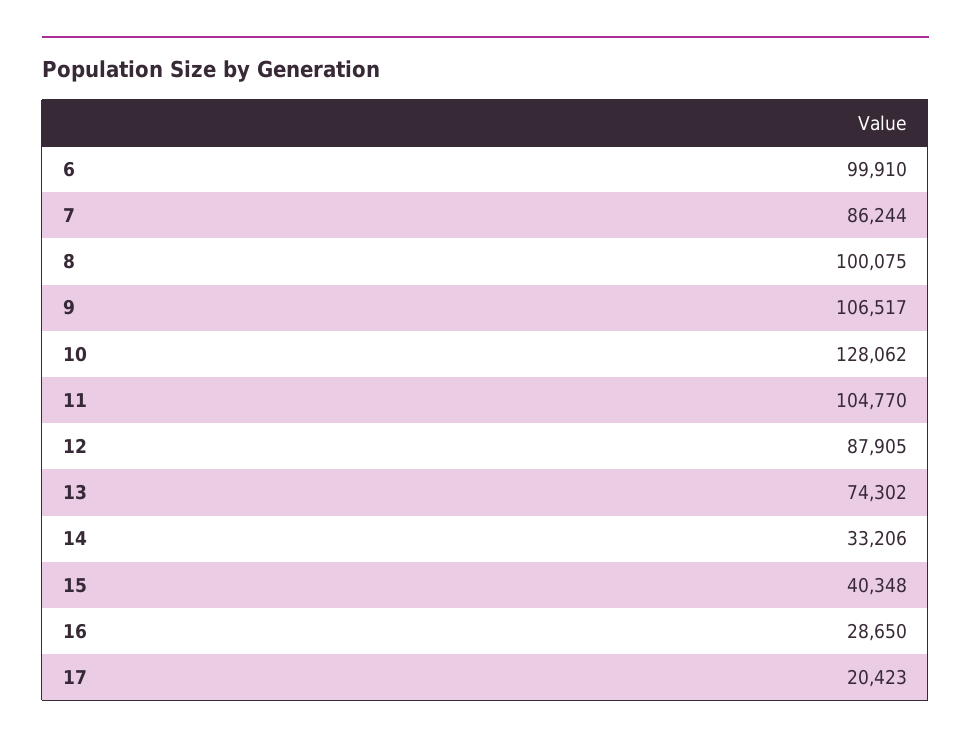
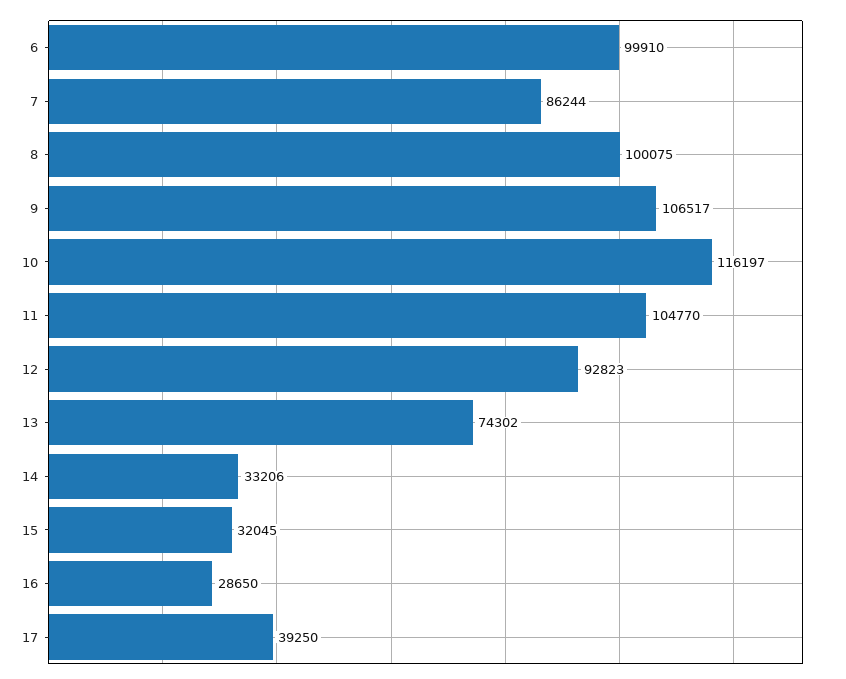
10: 128062 -> 116197
12: 87905 -> 92823
15: 40348 -> 32045
17: 20423 -> 39250

